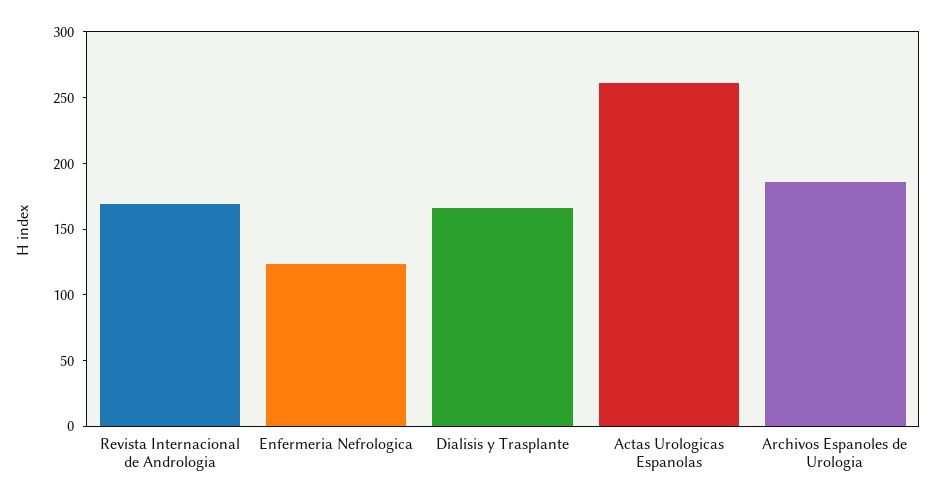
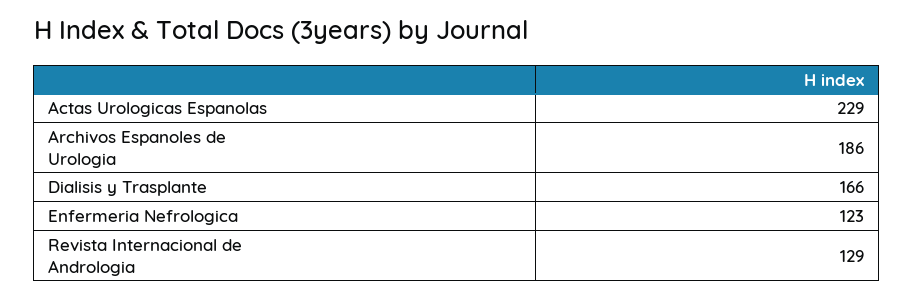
Revista Internacional de Andrologia: 170 -> 129
Actas Urologicas Espanolas: 260 -> 229

